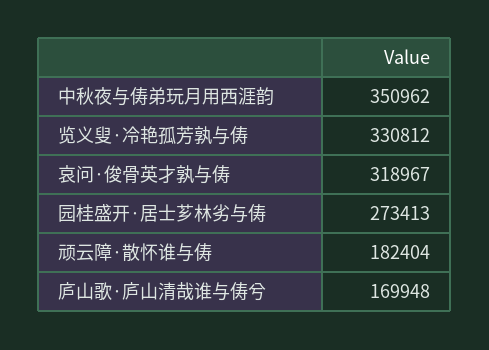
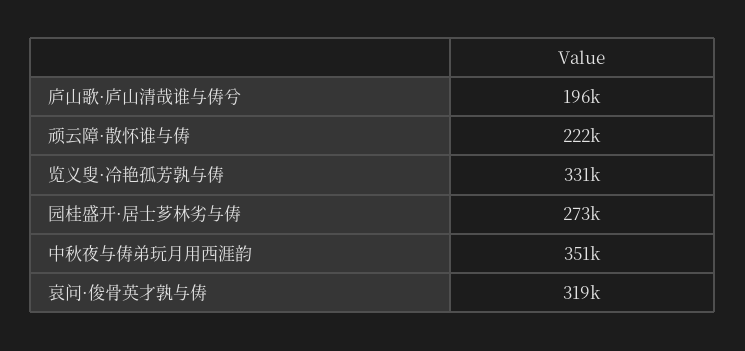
顽云障·散怀谁与俦: 182404 -> 222000
庐山歌·庐山清哉谁与俦兮: 169948 -> 196000

